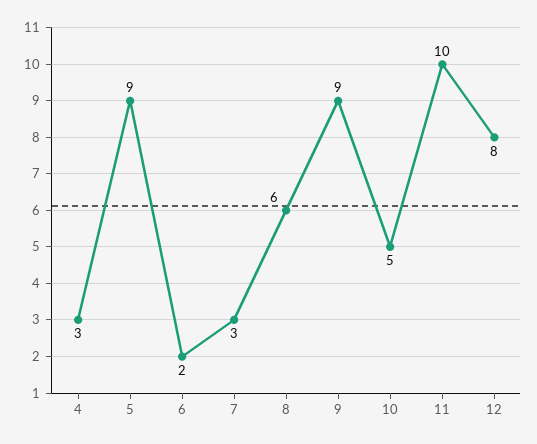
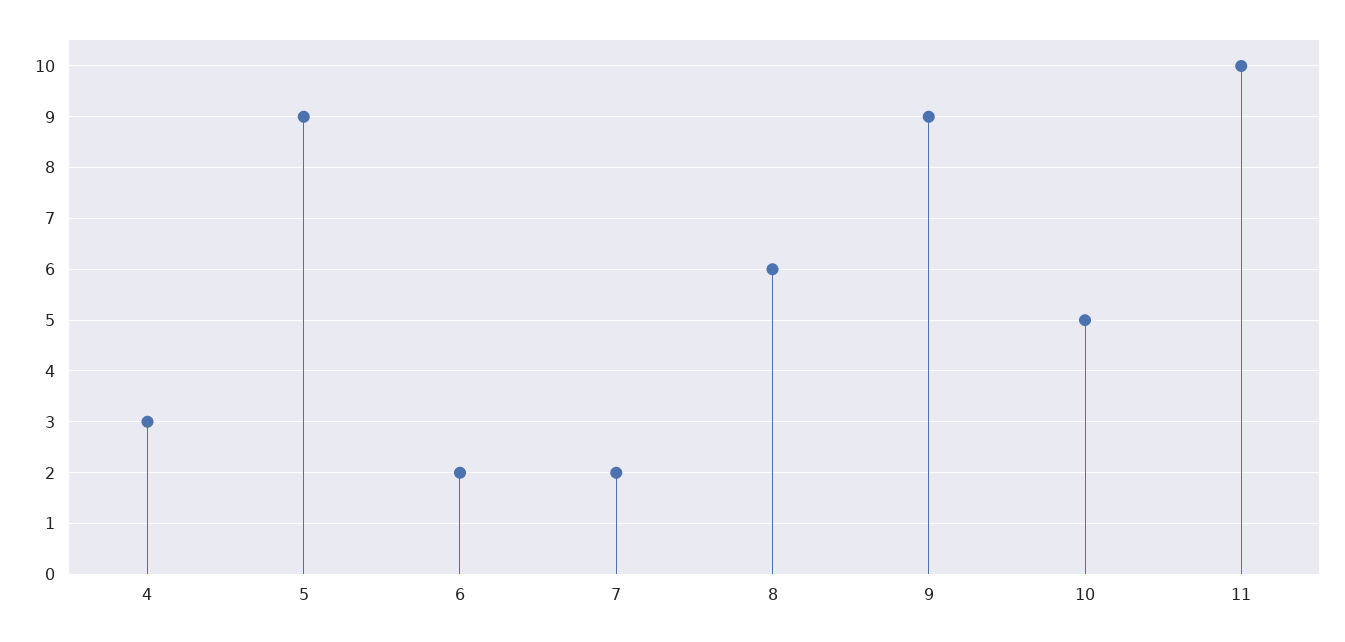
7: 3 -> 2
12: 8 -> none

